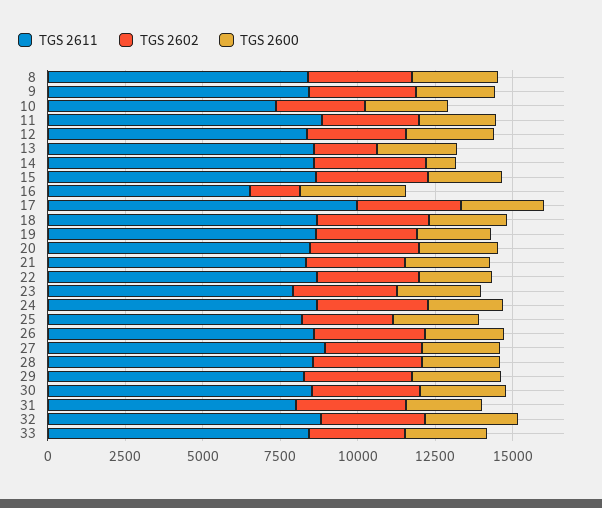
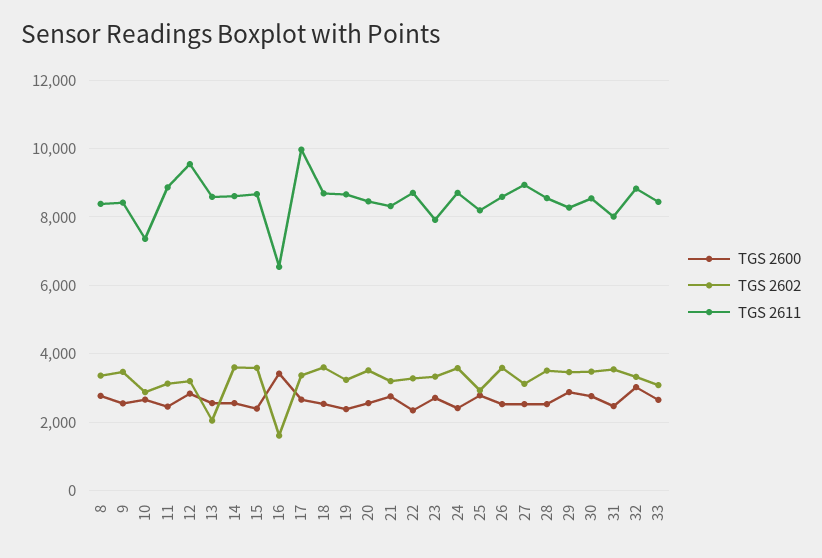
TGS 2611, 12: 8500 -> 9600
TGS 2600, 14: 1000 -> 2600

